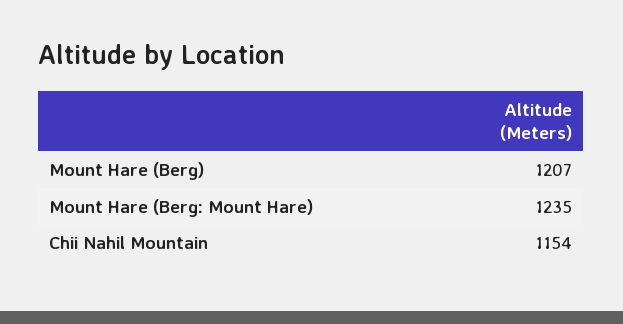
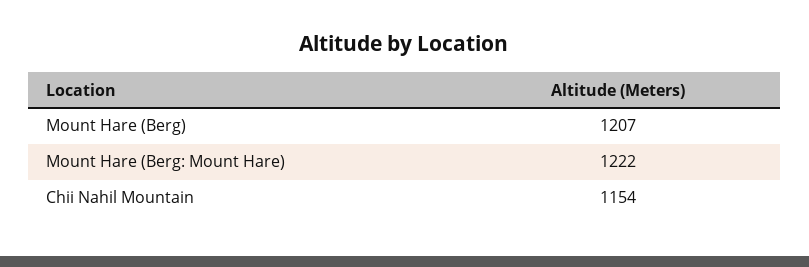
Mount Hare (Berg: Mount Hare): 1235 -> 1222

